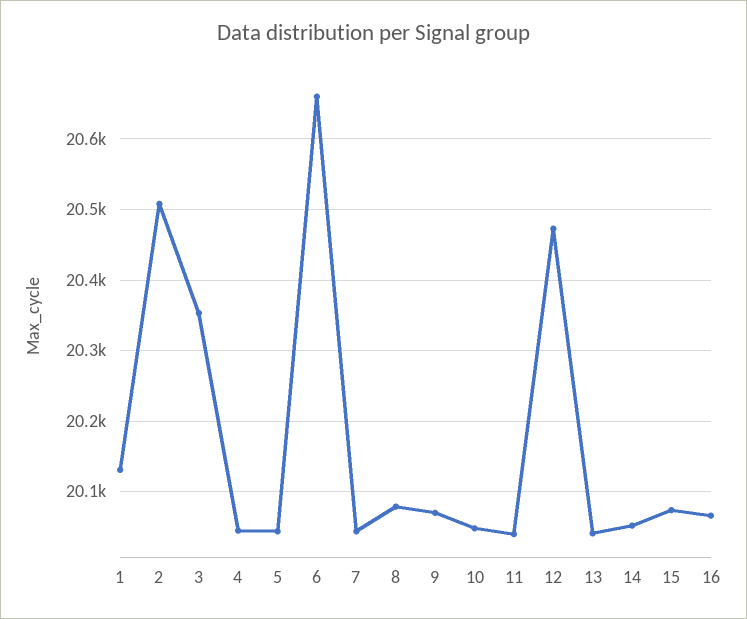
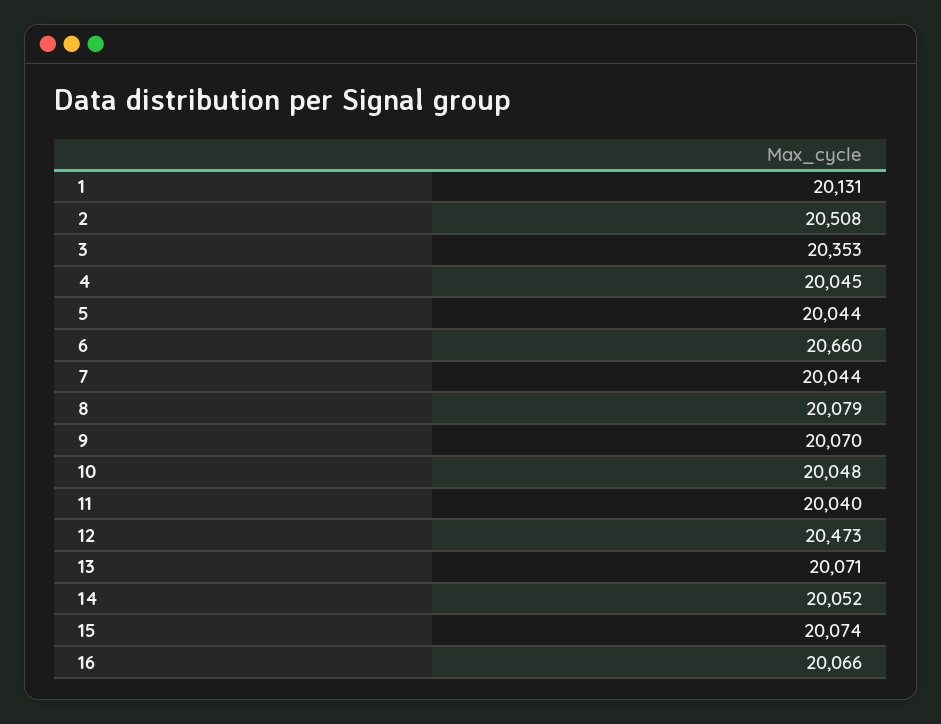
13: 20040 -> 20071

